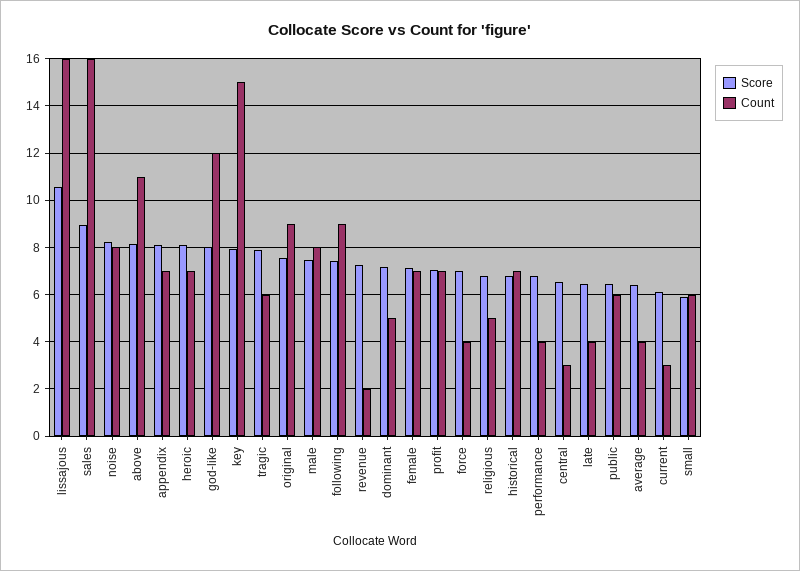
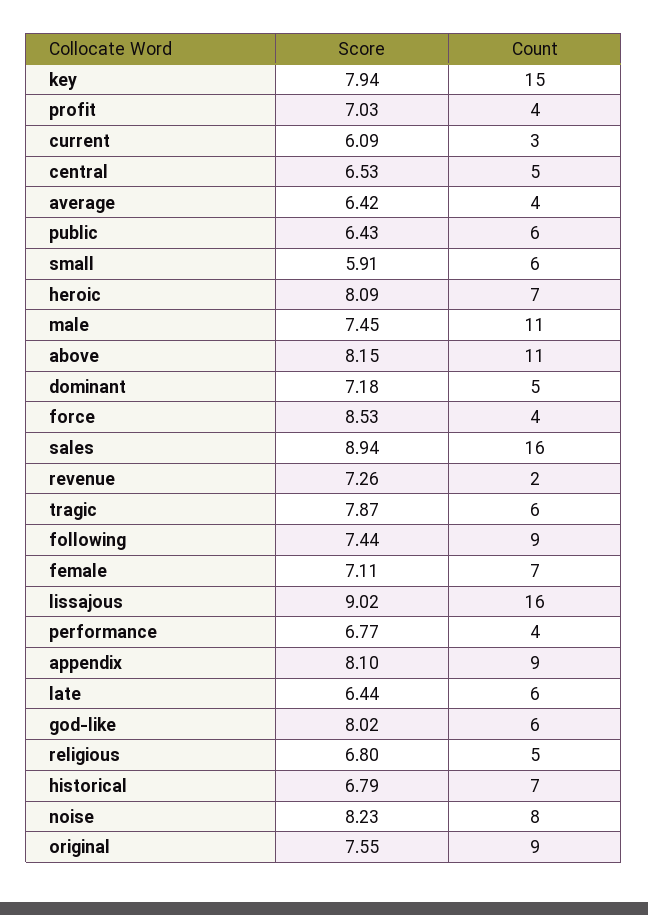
Score, lissajous: 10.5 -> 9.02
Count, appendix: 7 -> 9
Count, god-like: 12 -> 6
Count, male: 8 -> 11
Count, profit: 7 -> 4
Score, force: 7 -> 8.53
Count, central: 3 -> 5
Count, late: 4 -> 6

